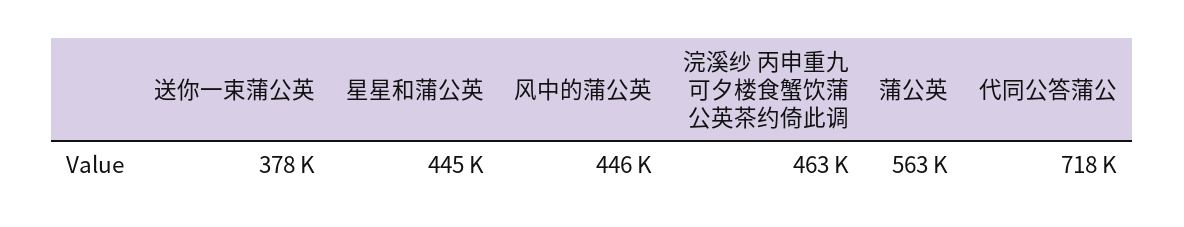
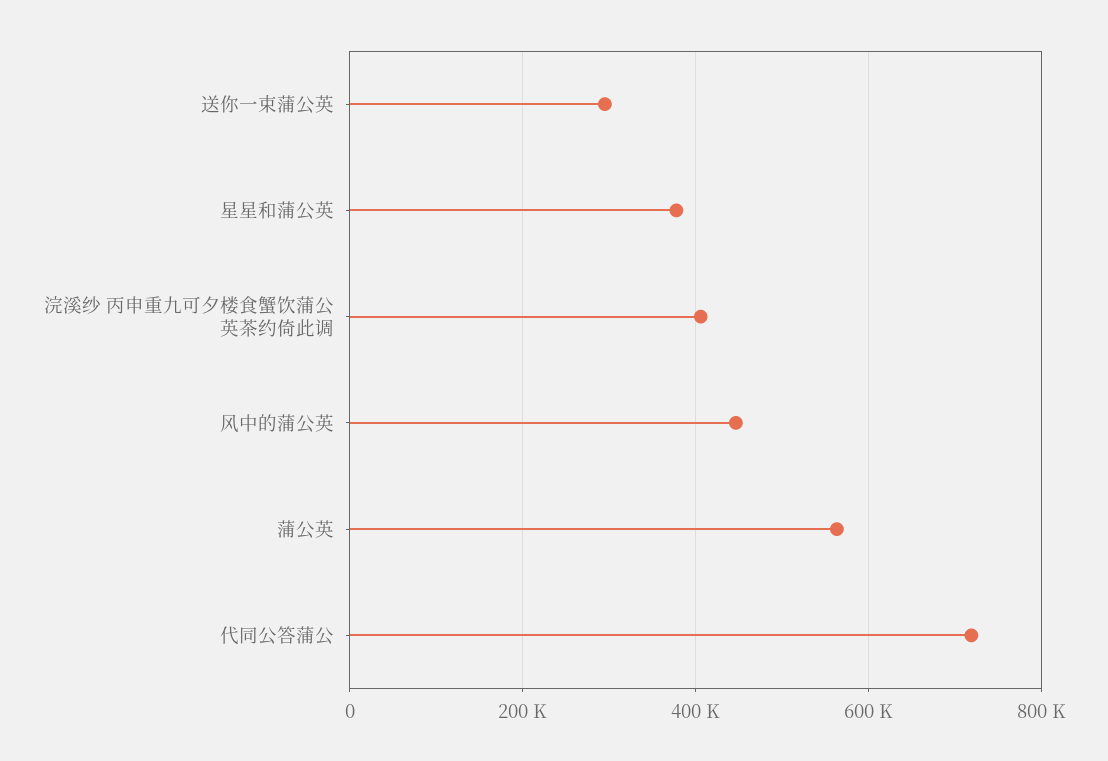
送你一束蒲公英: 378000 -> 300000
星星和蒲公英: 445000 -> 380000
浣溪纱 丙申重九可夕楼食蟹饮蒲公英茶约倚此调: 463000 -> 400000

